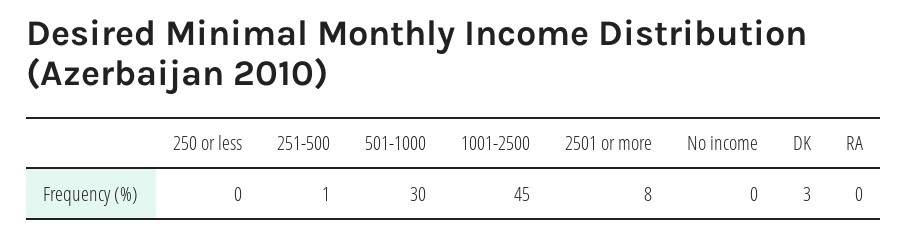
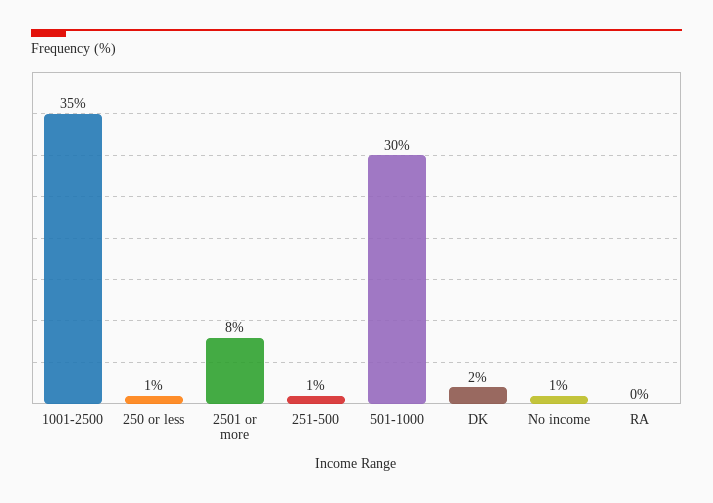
250 or less: 0 -> 1
1001-2500: 45 -> 35
No income: 0 -> 1
DK: 3 -> 2

